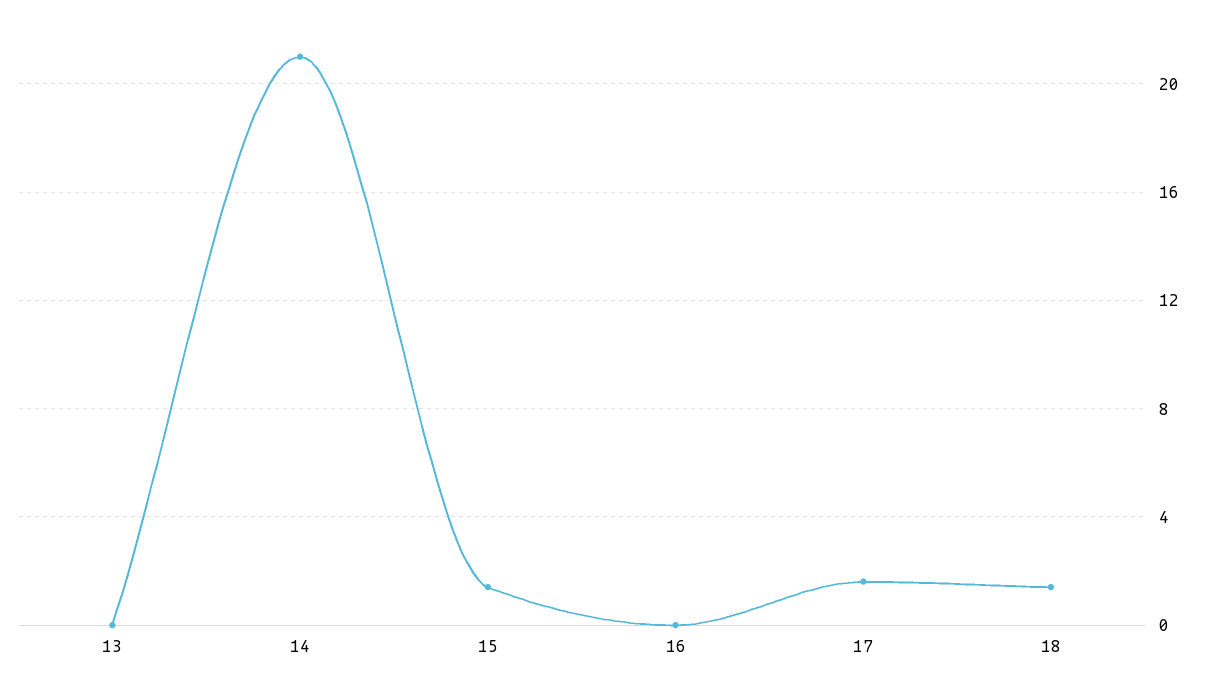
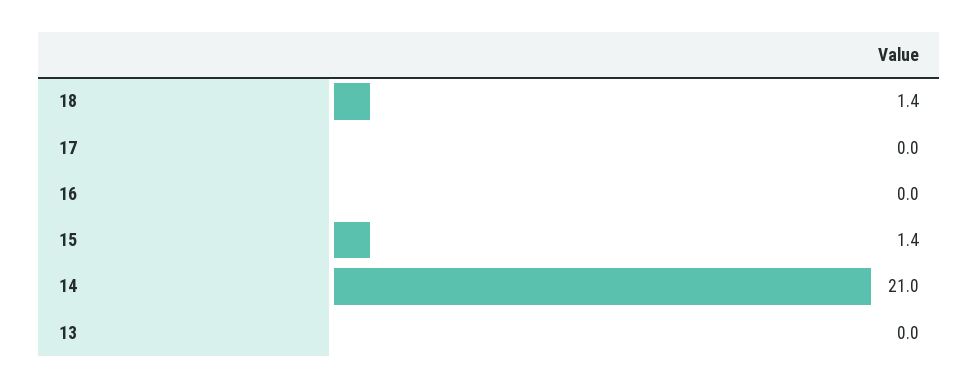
17: 1.5 -> 0

